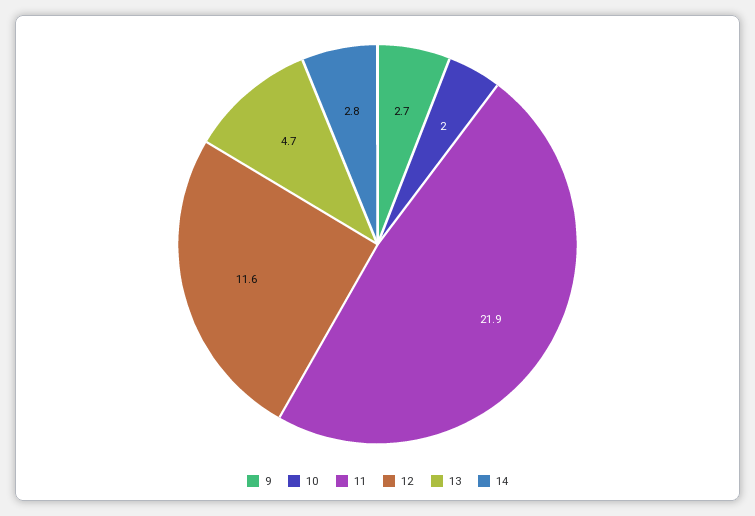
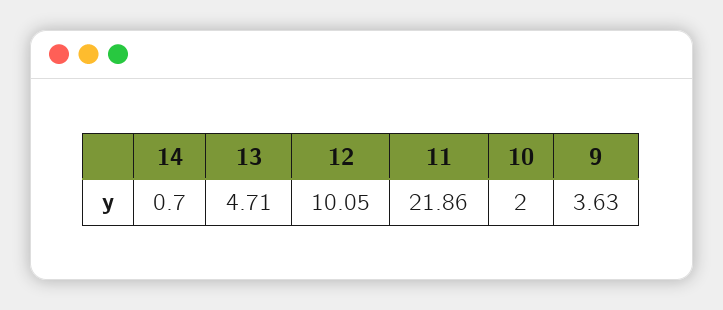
9: 2.7 -> 3.63
12: 11.6 -> 10.05
14: 2.8 -> 0.7

